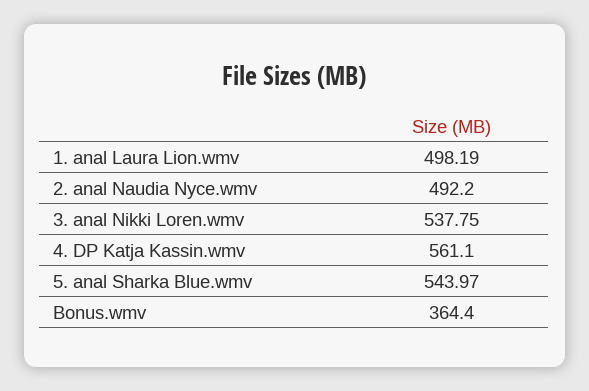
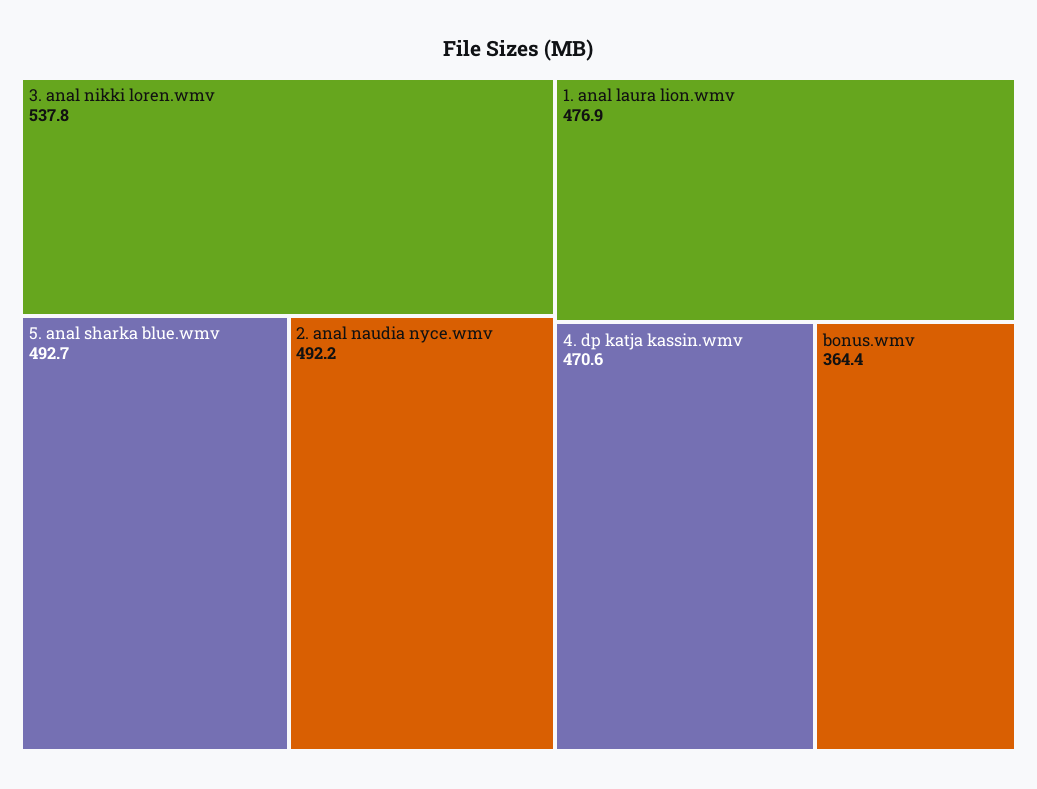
1. anal Laura Lion.wmv: 498.19 -> 476.9
4. DP Katja Kassin.wmv: 561.1 -> 470.6
5. anal Sharka Blue.wmv: 543.97 -> 492.7

